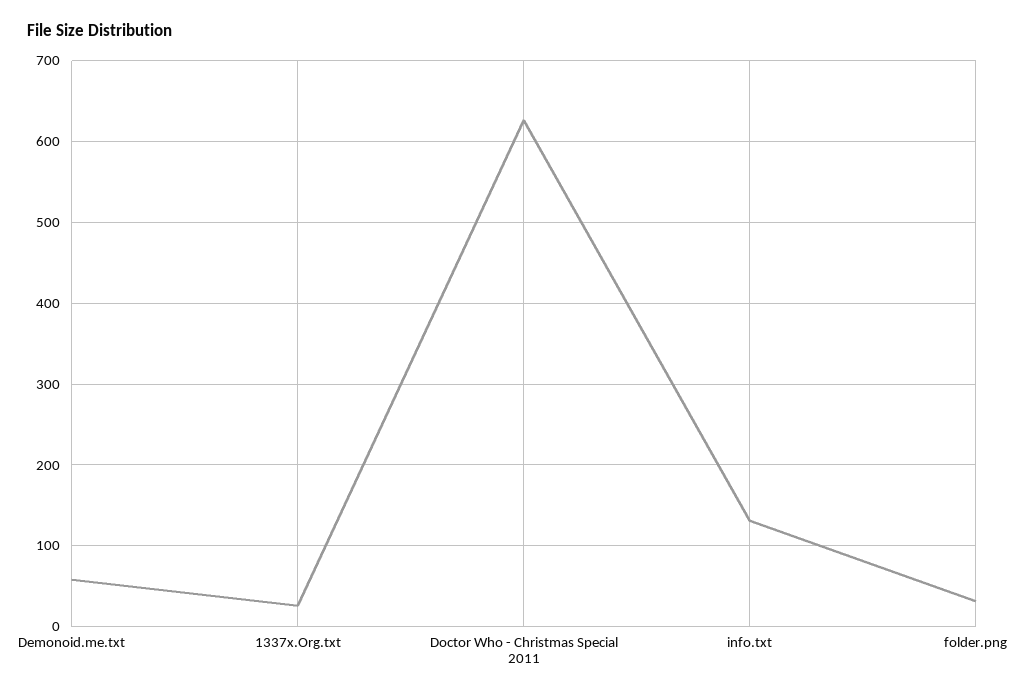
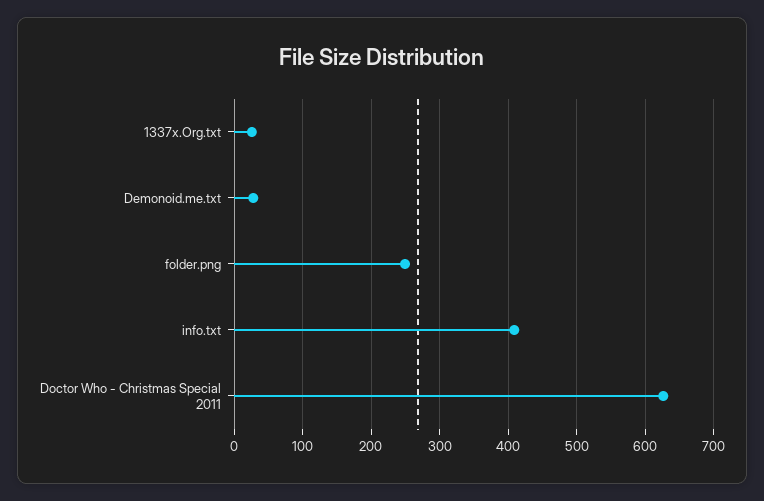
Demonoid.me.txt: 60 -> 30
info.txt: 130 -> 410
folder.png: 30 -> 250

